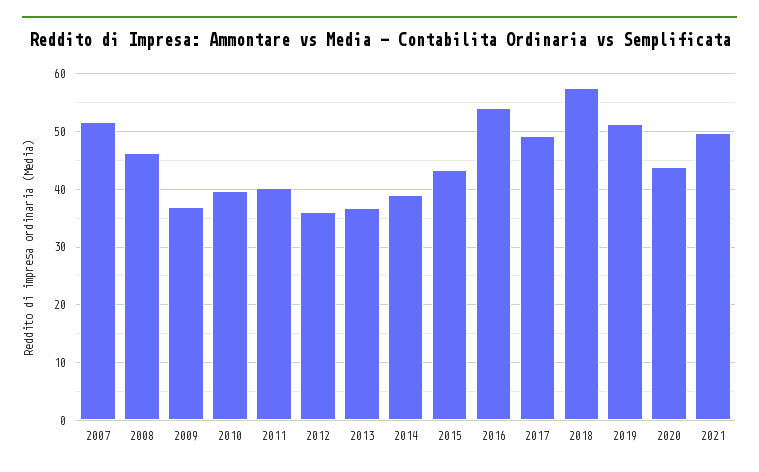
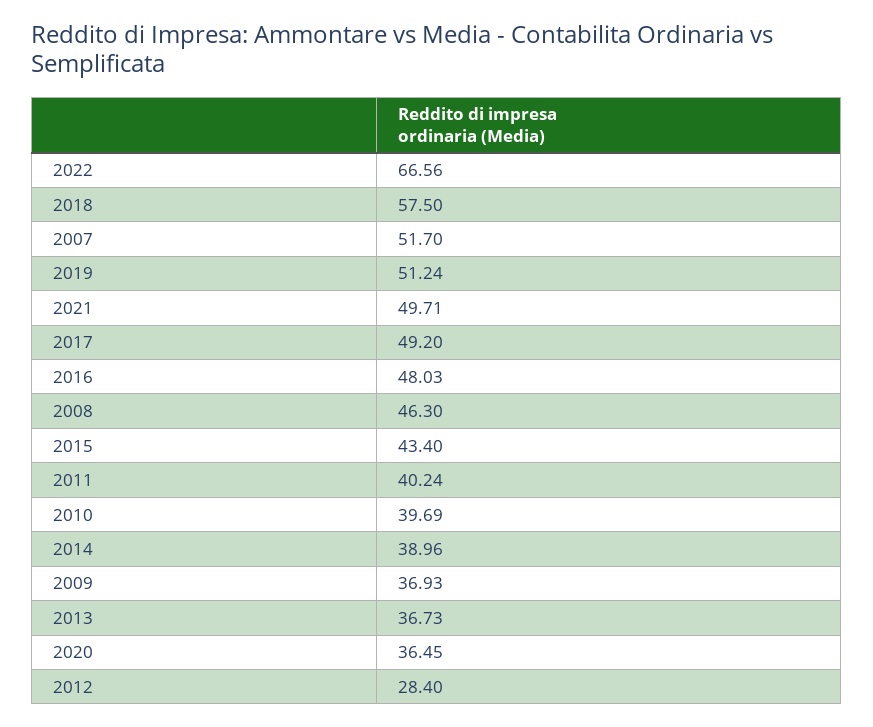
2012: 36 -> 28.4
2016: 54 -> 48.03
2020: 44 -> 36.45
2022: none -> 66.56

